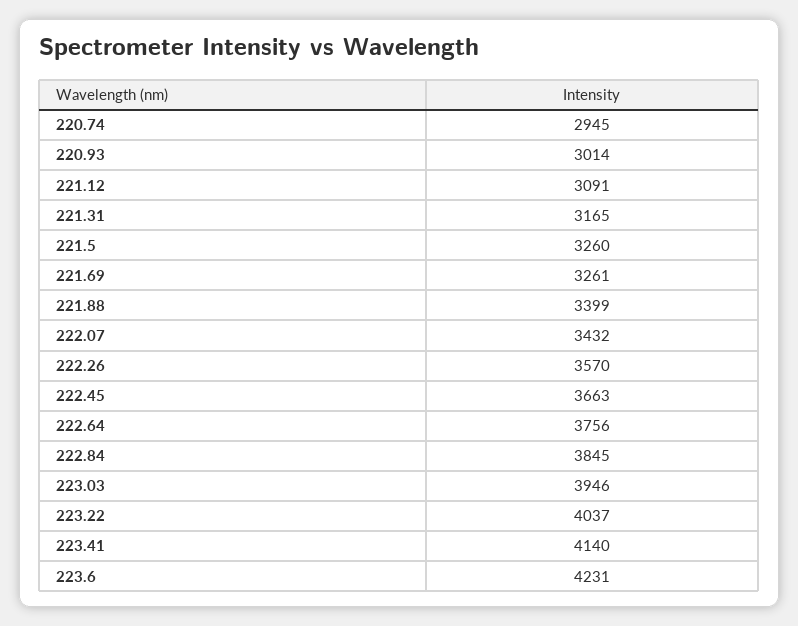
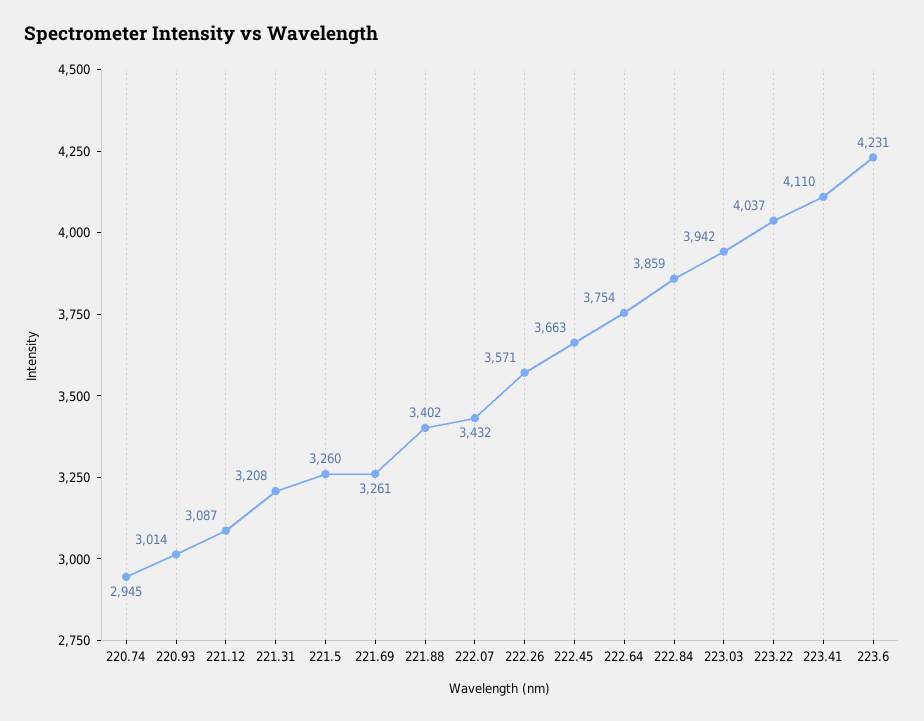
221.12: 3091 -> 3087
221.31: 3165 -> 3208
221.88: 3399 -> 3402
222.26: 3570 -> 3571
222.64: 3756 -> 3754
222.84: 3845 -> 3859
223.03: 3946 -> 3942
223.41: 4140 -> 4110

